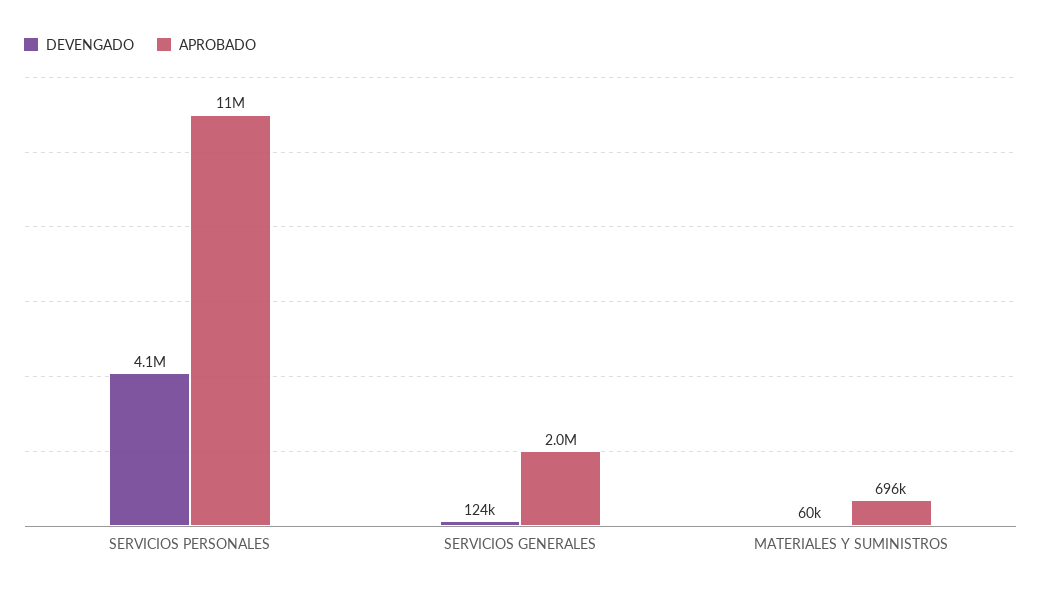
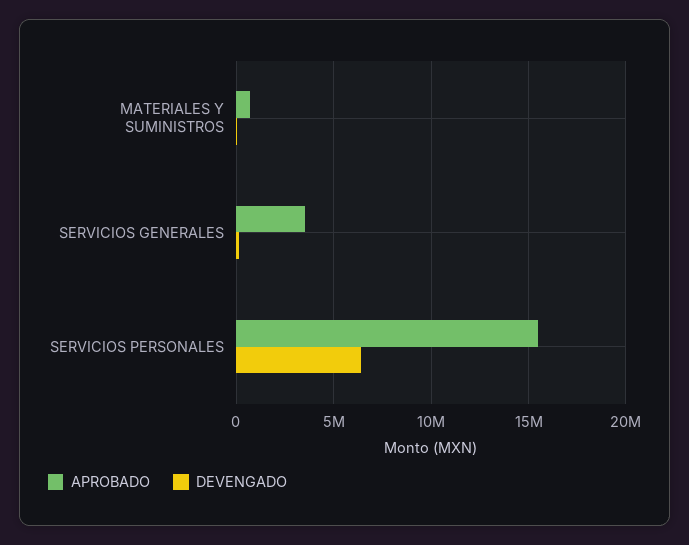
DEVENGADO, SERVICIOS PERSONALES: 4100000 -> 6500000
APROBADO, SERVICIOS PERSONALES: 11000000 -> 15500000
APROBADO, SERVICIOS GENERALES: 2000000 -> 3500000

